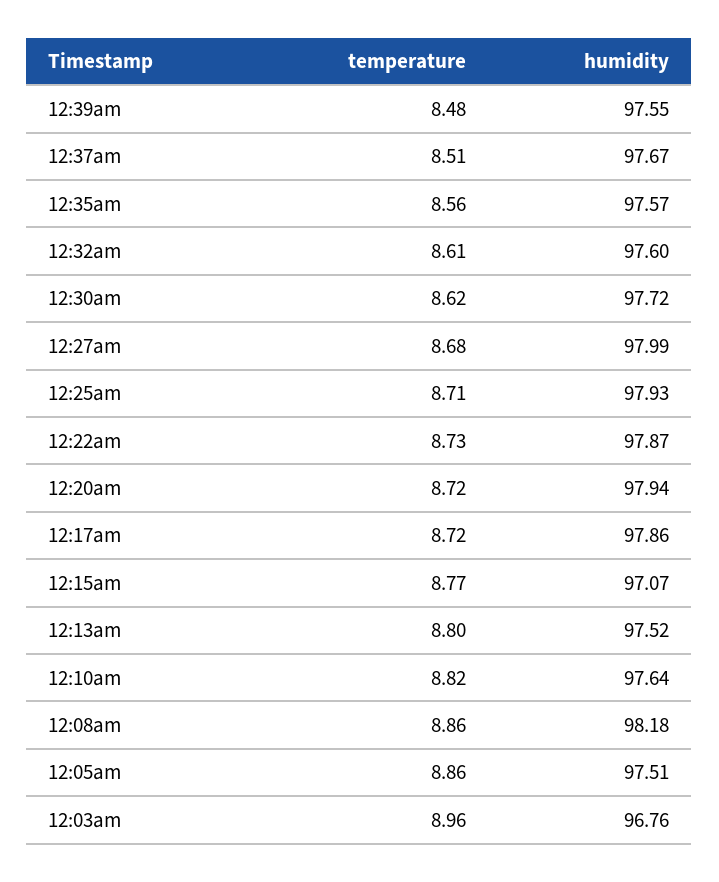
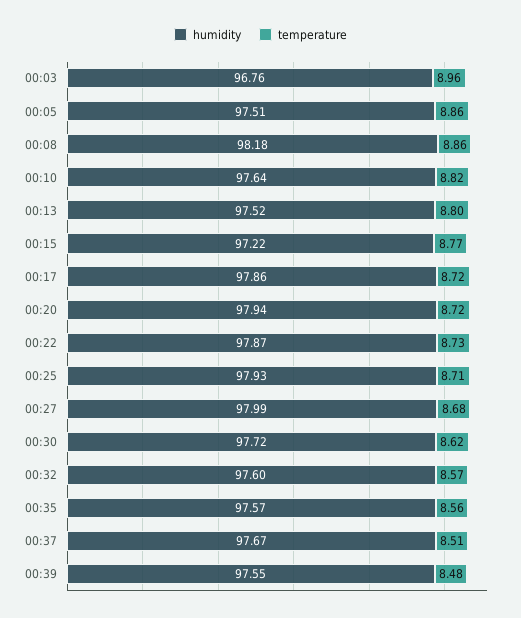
temperature, 12:32am: 8.61 -> 8.57
humidity, 12:15am: 97.07 -> 97.22

